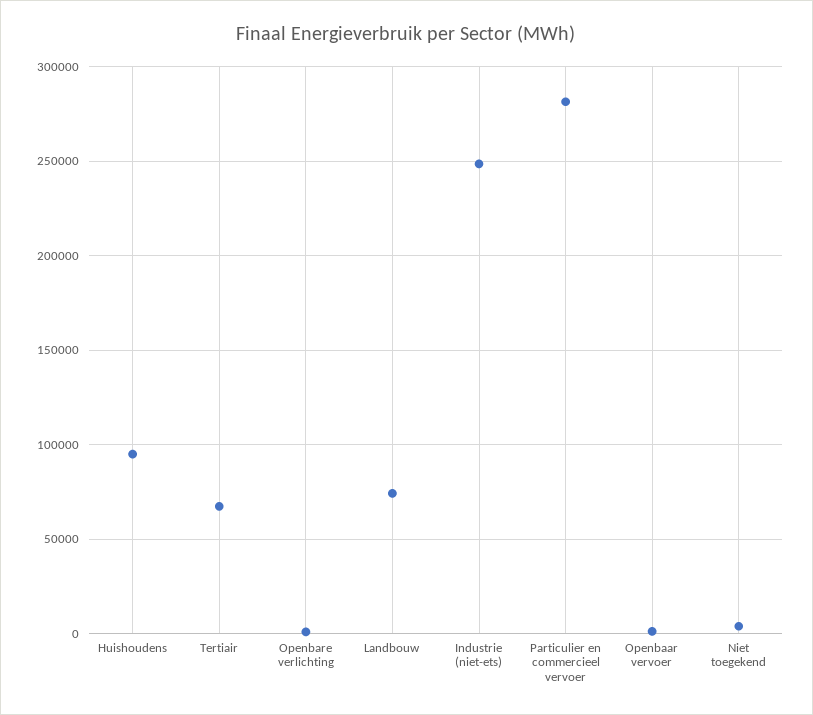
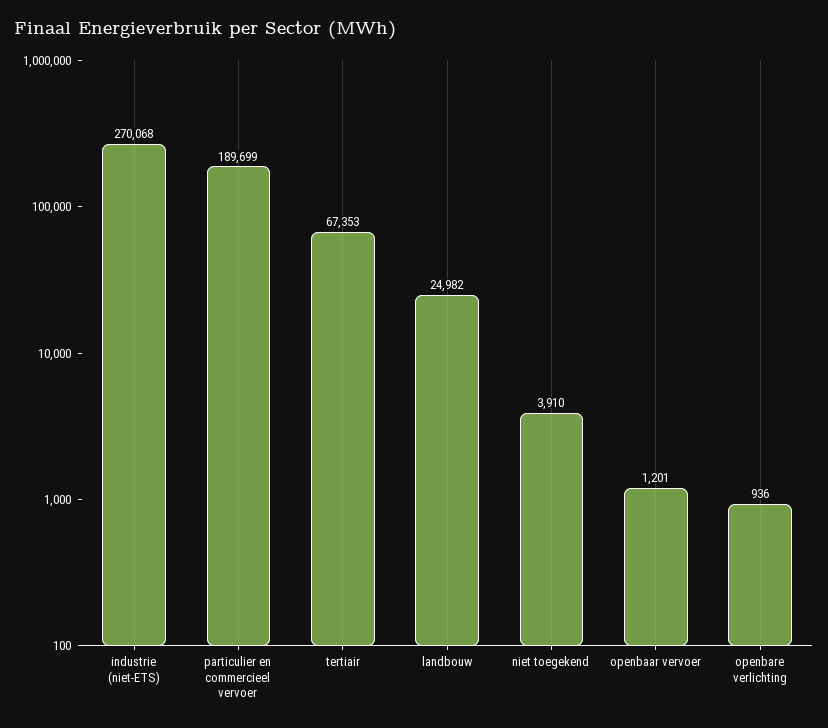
Huishoudens: 95000 -> none
Landbouw: 75000 -> 24982
Industrie (niet-ets): 250000 -> 270068
Particulier en commercieel vervoer: 280000 -> 189699

